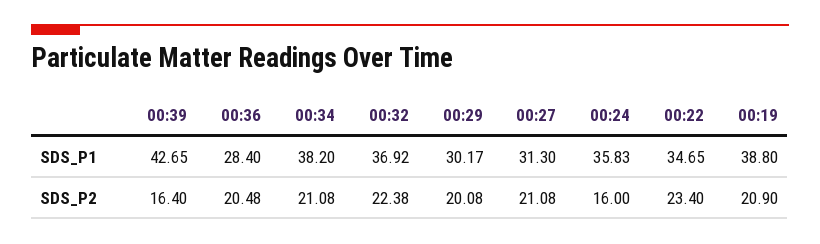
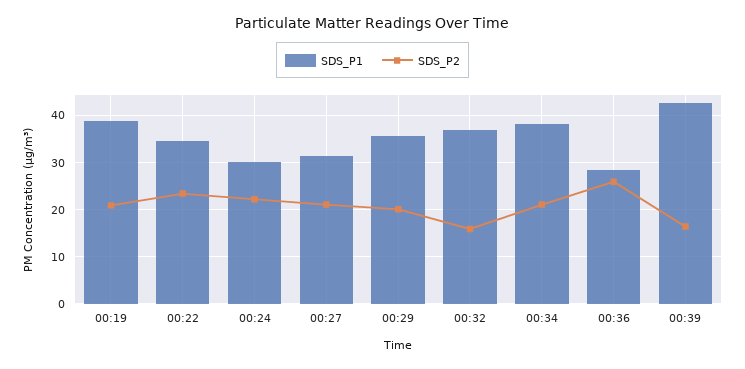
SDS_P1, 00:29: 30.17 -> 36
SDS_P1, 00:24: 35.83 -> 30
SDS_P2, 00:36: 20.48 -> 26
SDS_P2, 00:32: 22.38 -> 16
SDS_P2, 00:24: 16 -> 22

